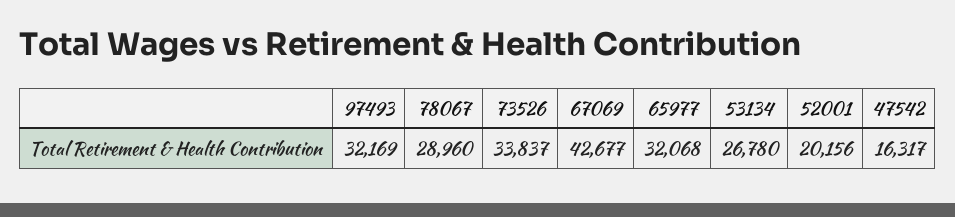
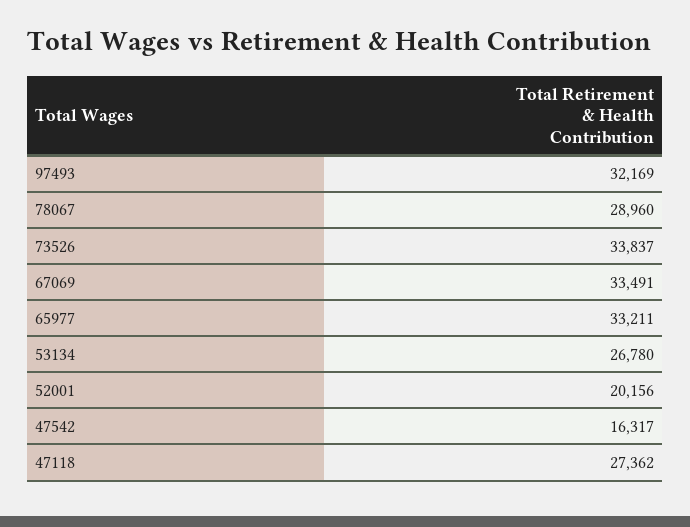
67069: 42677 -> 33491
65977: 32068 -> 33211
47118: none -> 27362

